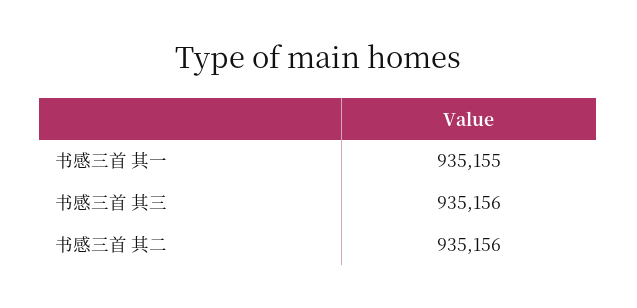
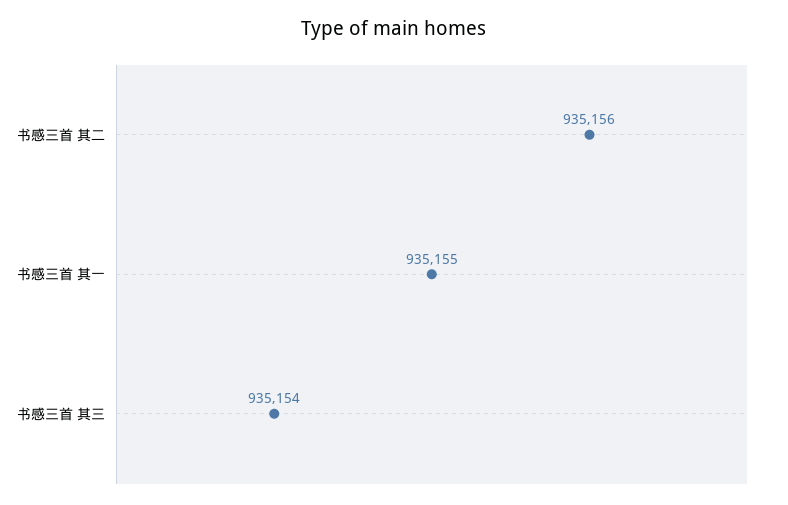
书感三首 其三: 935156 -> 935154

